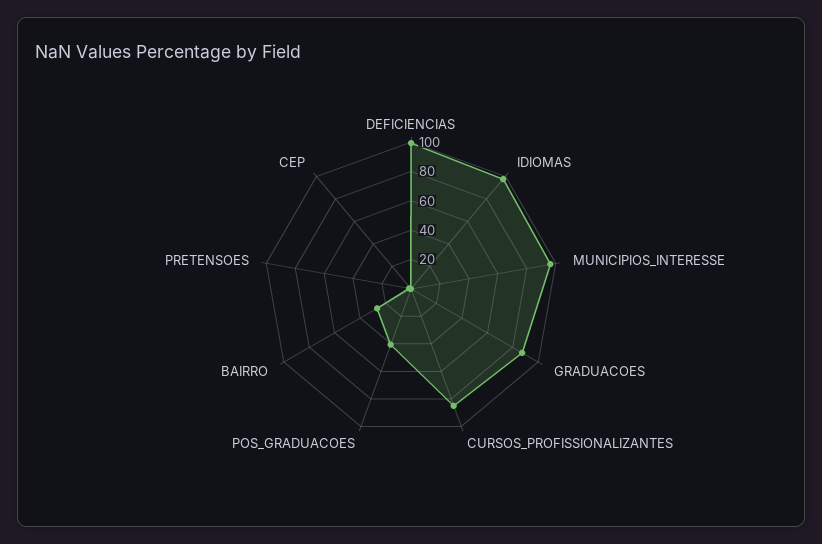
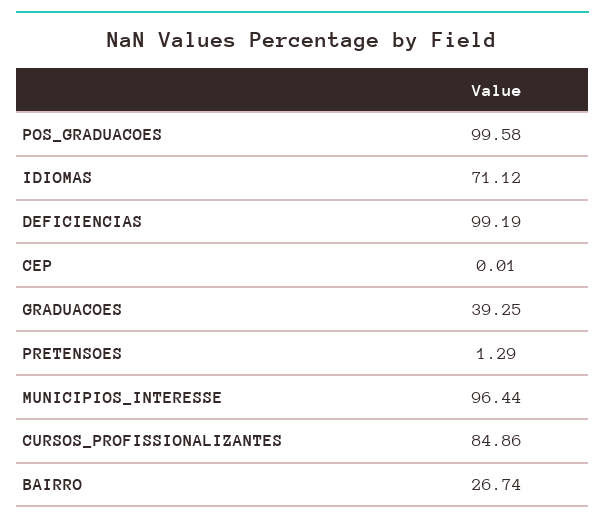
IDIOMAS: 100 -> 71.12
GRADUACOES: 90 -> 39.25
POS_GRADUACOES: 40 -> 99.58

